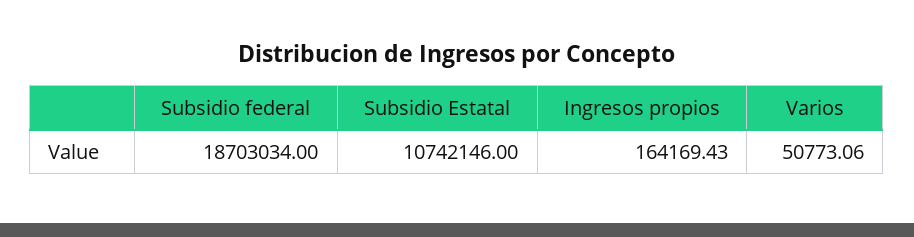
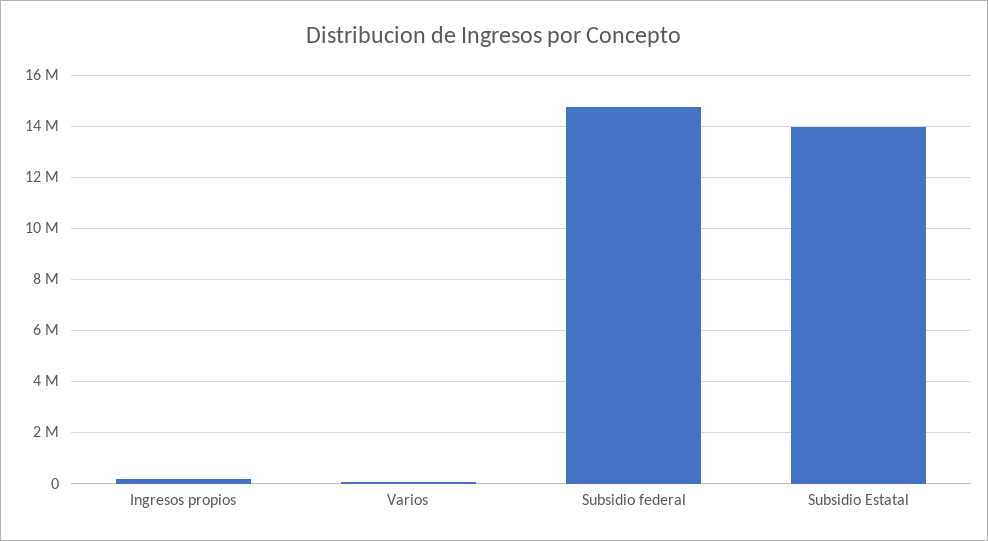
Subsidio federal: 18703034 -> 14750000
Subsidio Estatal: 10742146 -> 14000000

